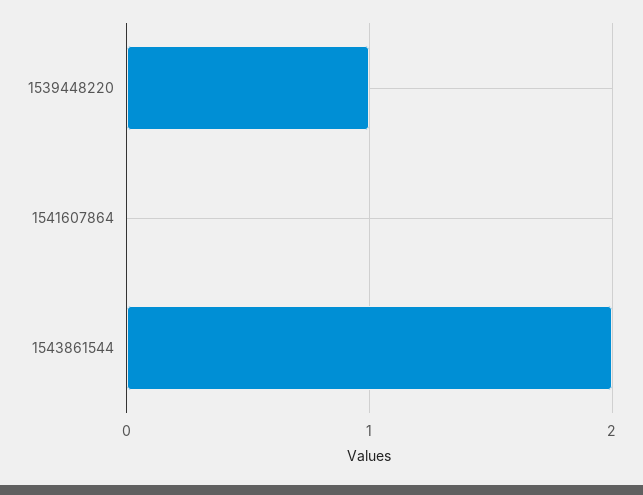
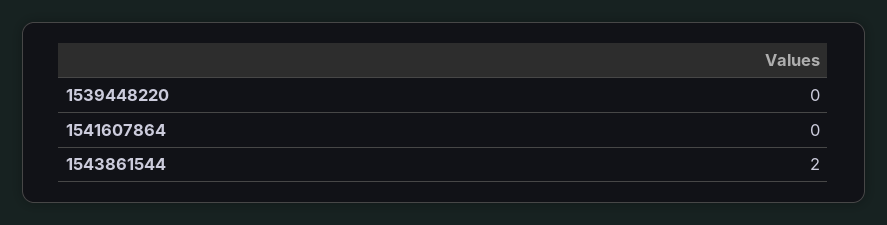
1539448220: 1 -> 0

